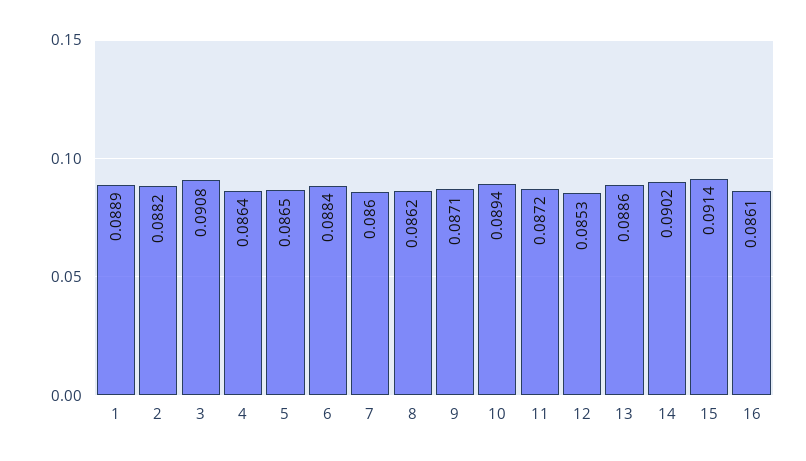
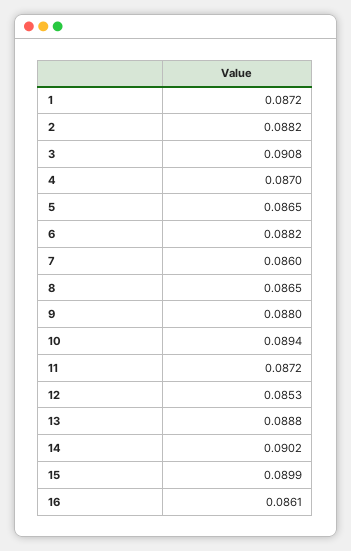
1: 0.0889 -> 0.0872
4: 0.0864 -> 0.087
6: 0.0884 -> 0.0882
8: 0.0862 -> 0.0865
9: 0.0871 -> 0.088
13: 0.0886 -> 0.0888
15: 0.0914 -> 0.0899

